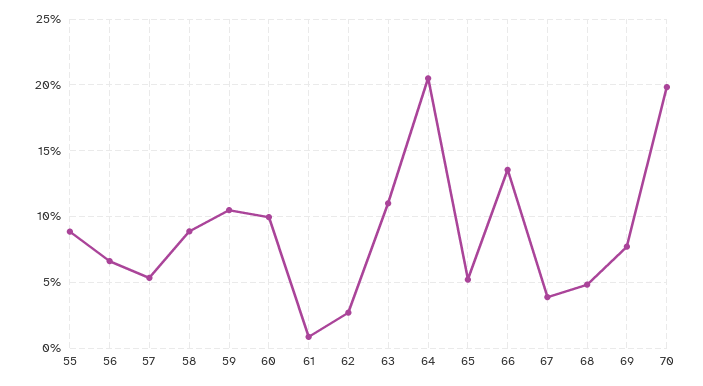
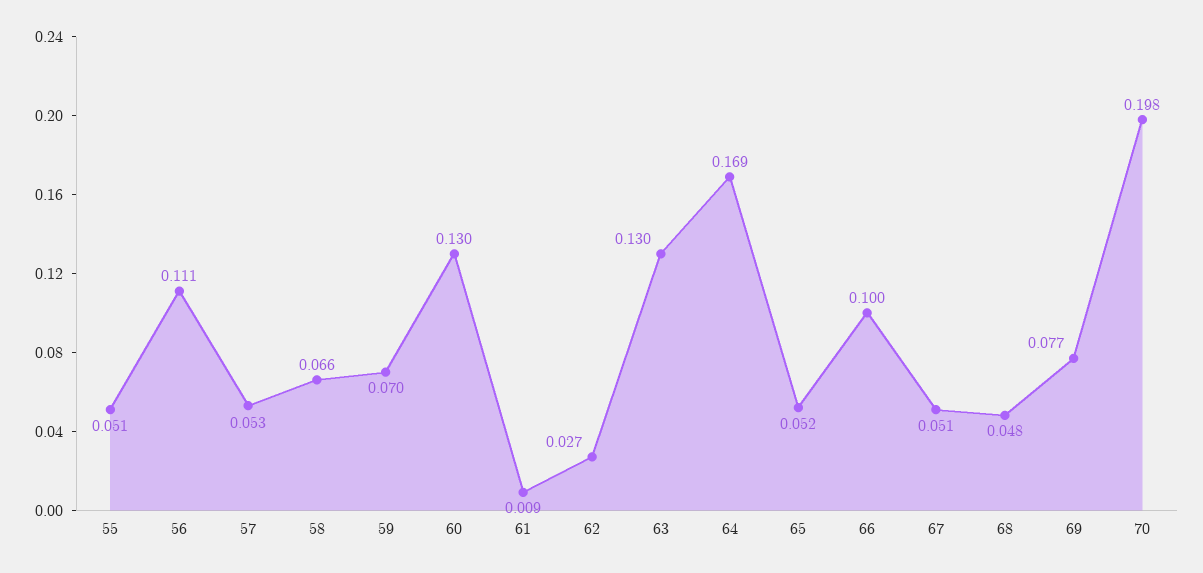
55: 0.09 -> 0.051
56: 0.065 -> 0.111
58: 0.09 -> 0.066
59: 0.105 -> 0.07
60: 0.1 -> 0.13
63: 0.11 -> 0.13
64: 0.205 -> 0.169
66: 0.135 -> 0.1
67: 0.04 -> 0.051

